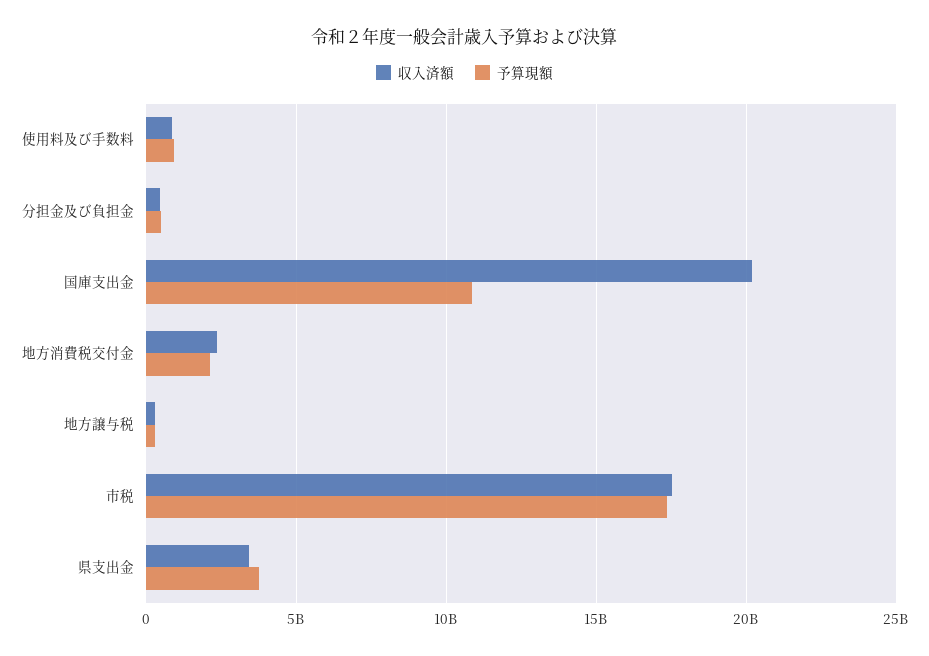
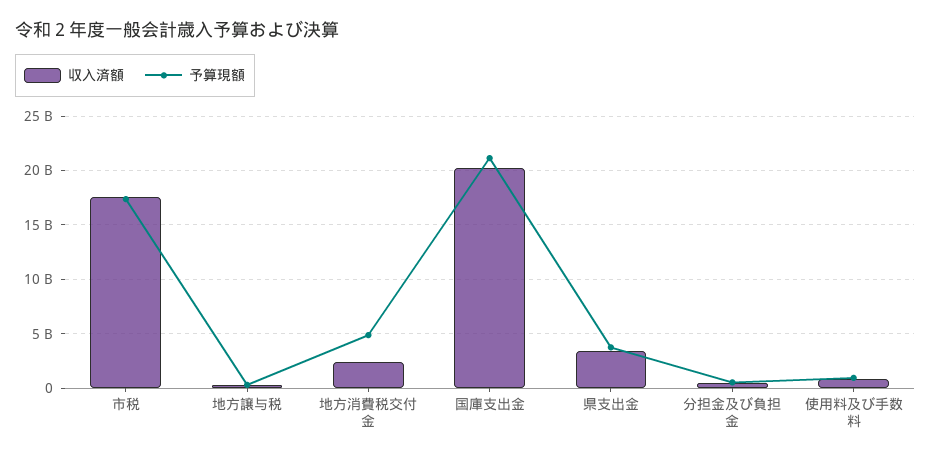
予算現額, 国庫支出金: 11000000000 -> 21000000000
予算現額, 地方消費税交付金: 2000000000 -> 5000000000

